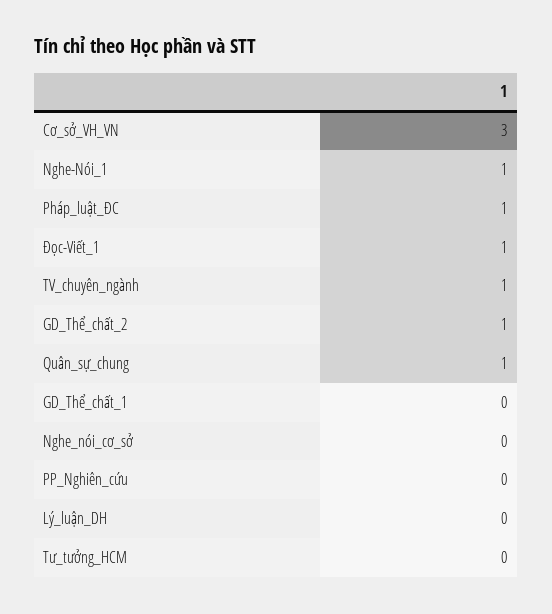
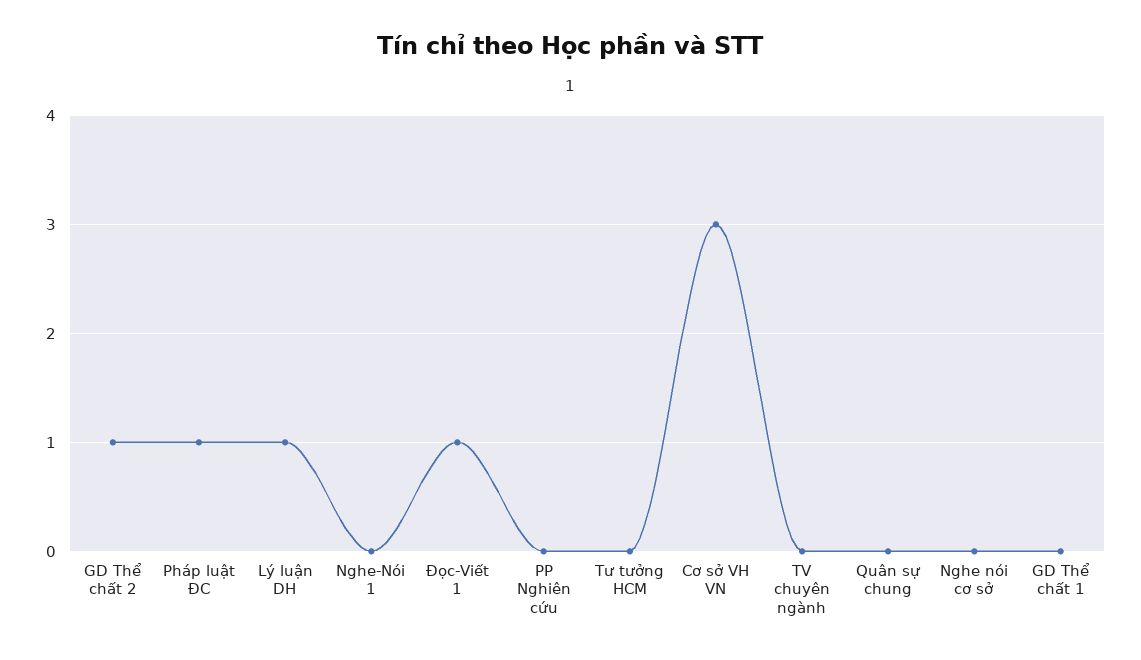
Nghe-Nói_1: 1 -> 0
TV_chuyên_ngành: 1 -> 0
Quân_sự_chung: 1 -> 0
Lý_luận_DH: 0 -> 1

